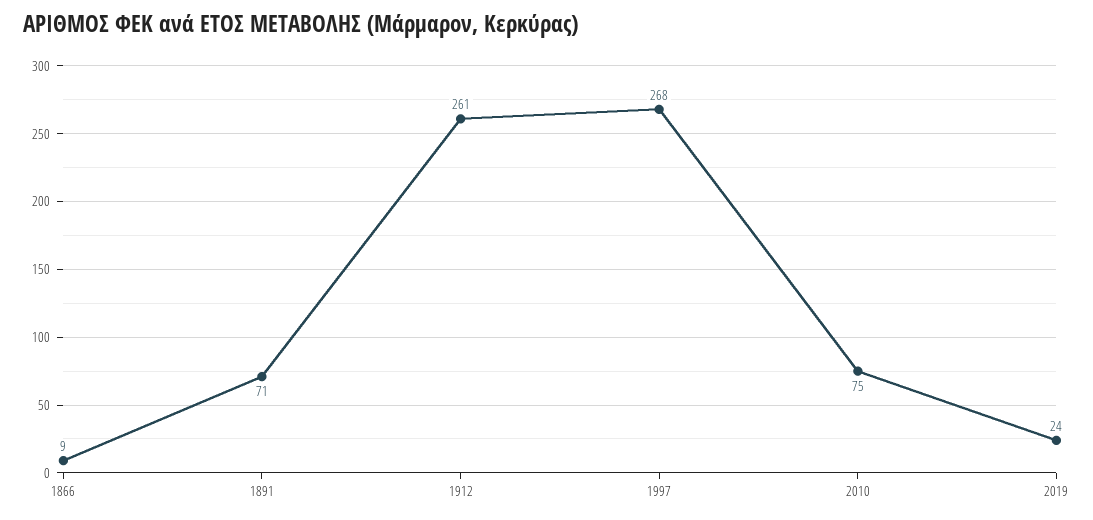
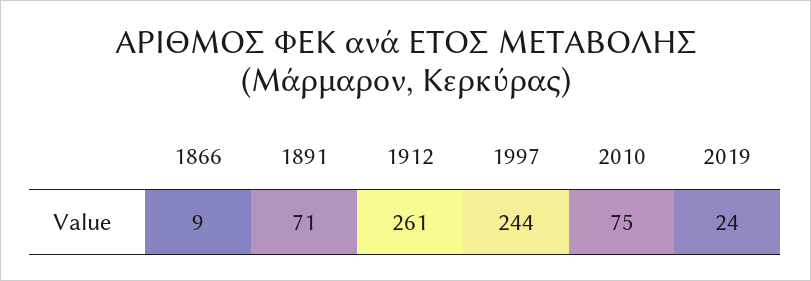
1997: 268 -> 244

